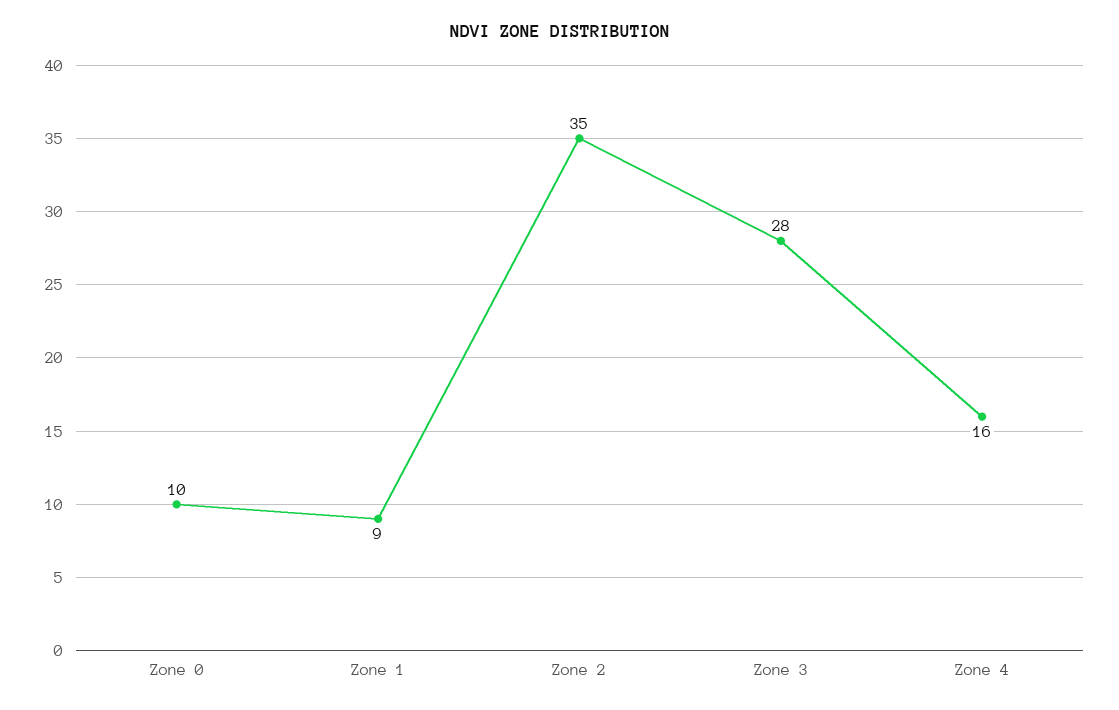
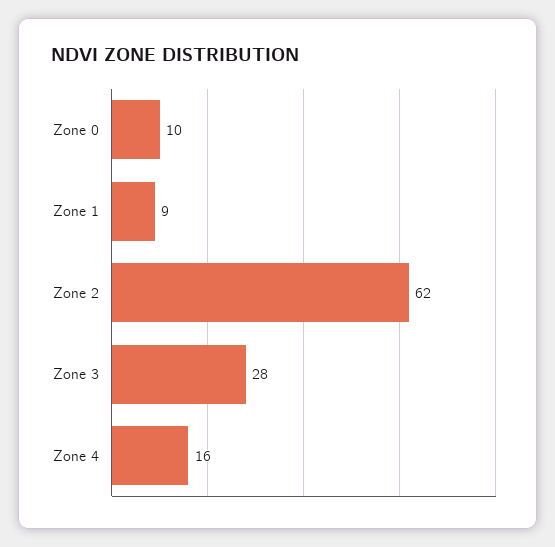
Zone 2: 35 -> 62

